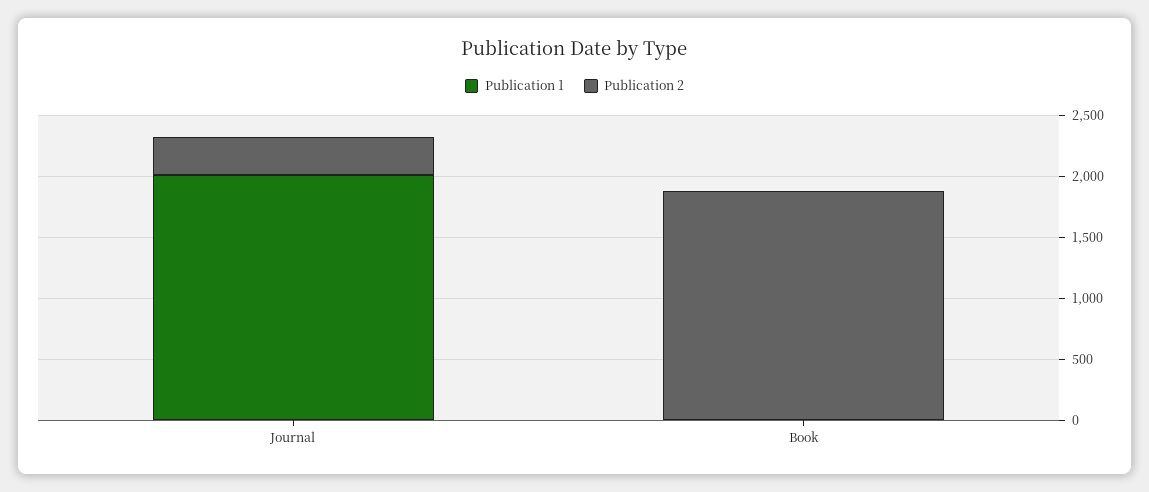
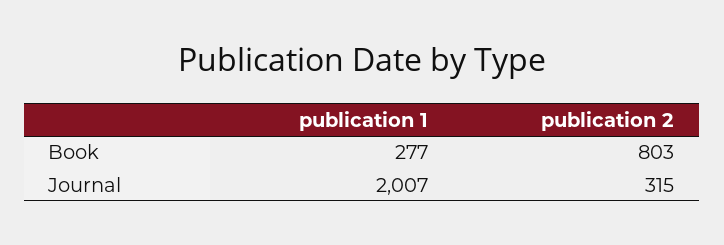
Publication 1, Book: 0 -> 277
Publication 2, Book: 1900 -> 803

